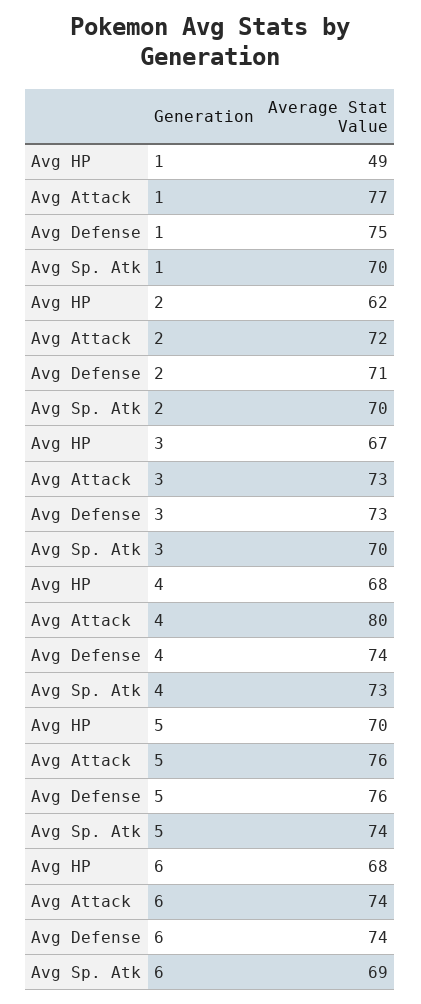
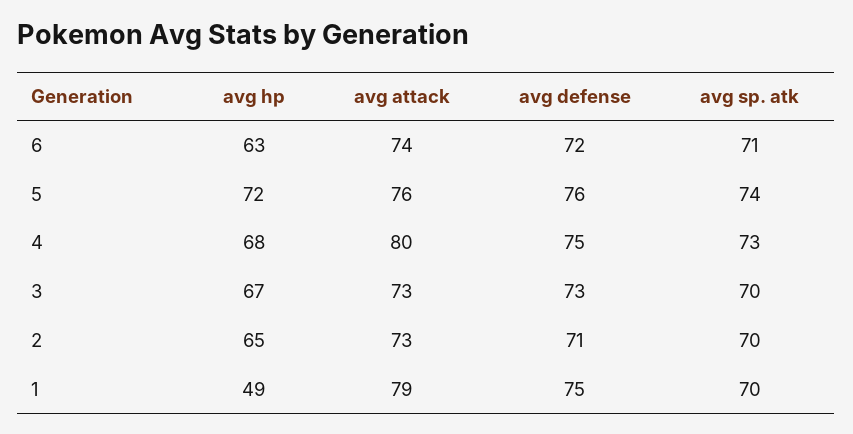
Avg Attack, 1: 77 -> 79
Avg HP, 2: 62 -> 65
Avg Attack, 2: 72 -> 73
Avg Defense, 4: 74 -> 75
Avg HP, 5: 70 -> 72
Avg HP, 6: 68 -> 63
Avg Defense, 6: 74 -> 72
Avg Sp. Atk, 6: 69 -> 71

